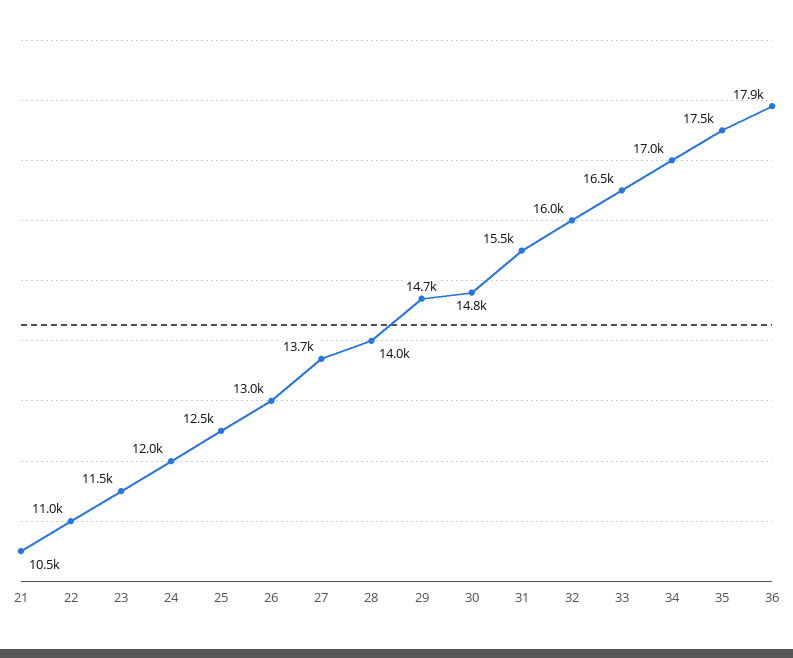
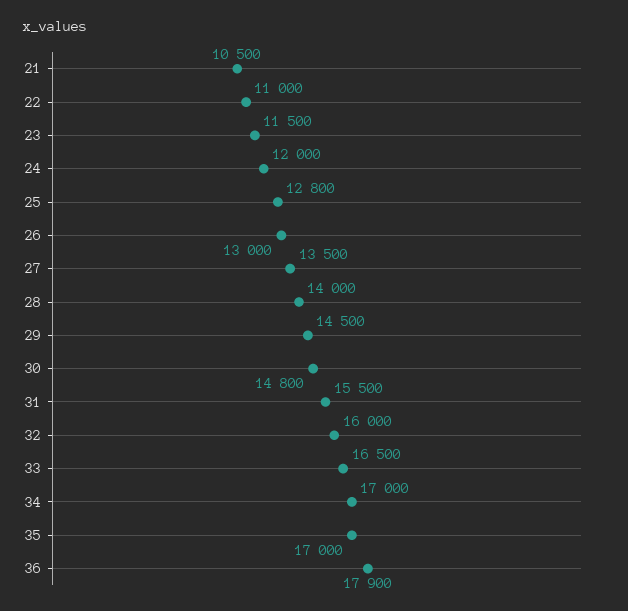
25: 12500 -> 12800
27: 13700 -> 13500
29: 14700 -> 14500
35: 17500 -> 17000

